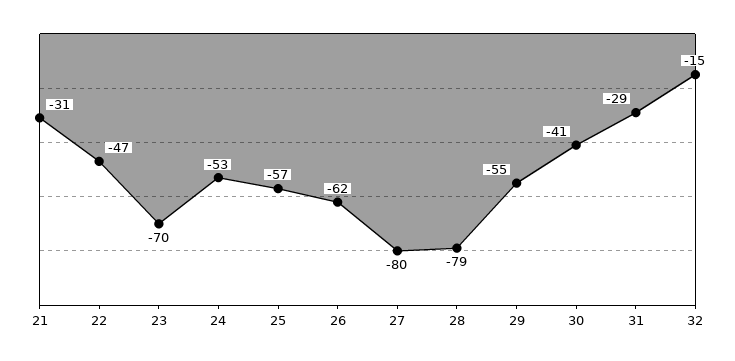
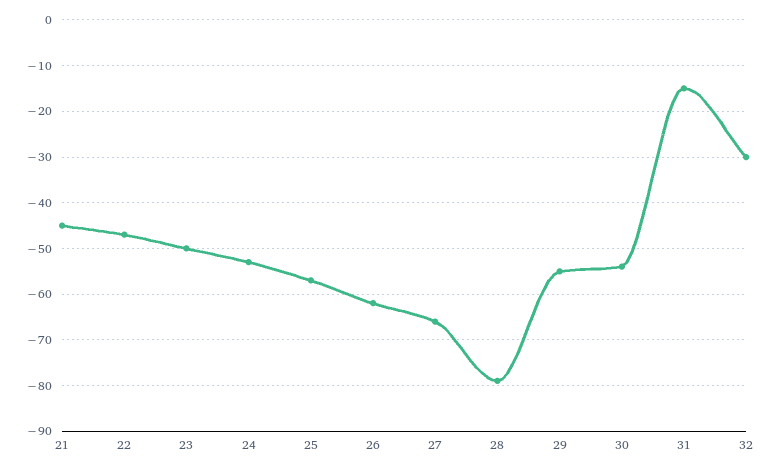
21: -31 -> -45
23: -70 -> -50
27: -80 -> -65
30: -41 -> -55
31: -29 -> -15
32: -15 -> -30

